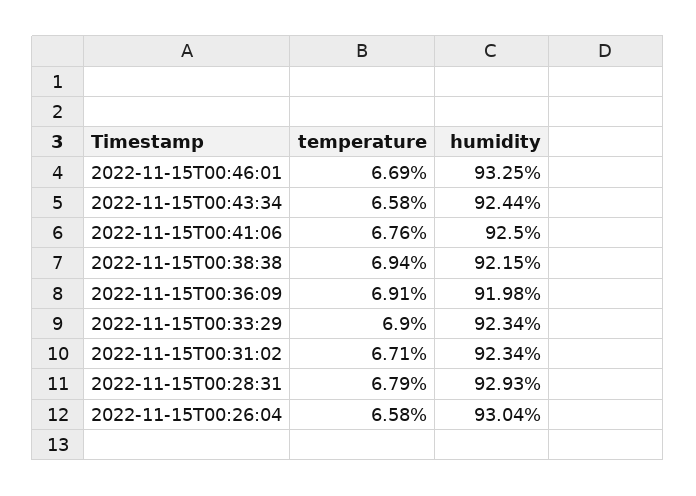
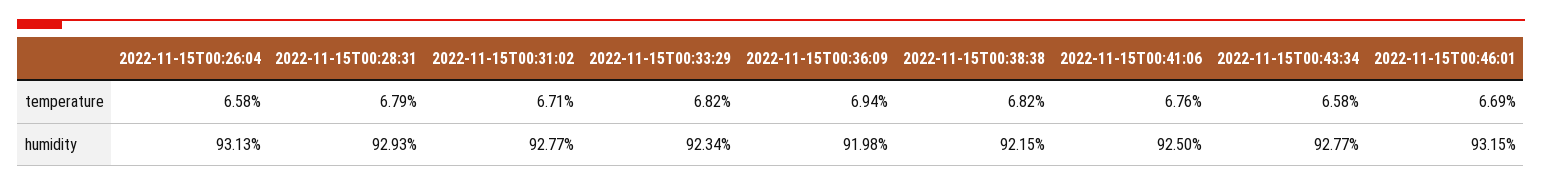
humidity, 2022-11-15T00:46:01: 93.25 -> 93.15
humidity, 2022-11-15T00:43:34: 92.44 -> 92.77
temperature, 2022-11-15T00:38:38: 6.94 -> 6.82
temperature, 2022-11-15T00:36:09: 6.91 -> 6.94
temperature, 2022-11-15T00:33:29: 6.9 -> 6.82
humidity, 2022-11-15T00:31:02: 92.34 -> 92.77
humidity, 2022-11-15T00:26:04: 93.04 -> 93.13

